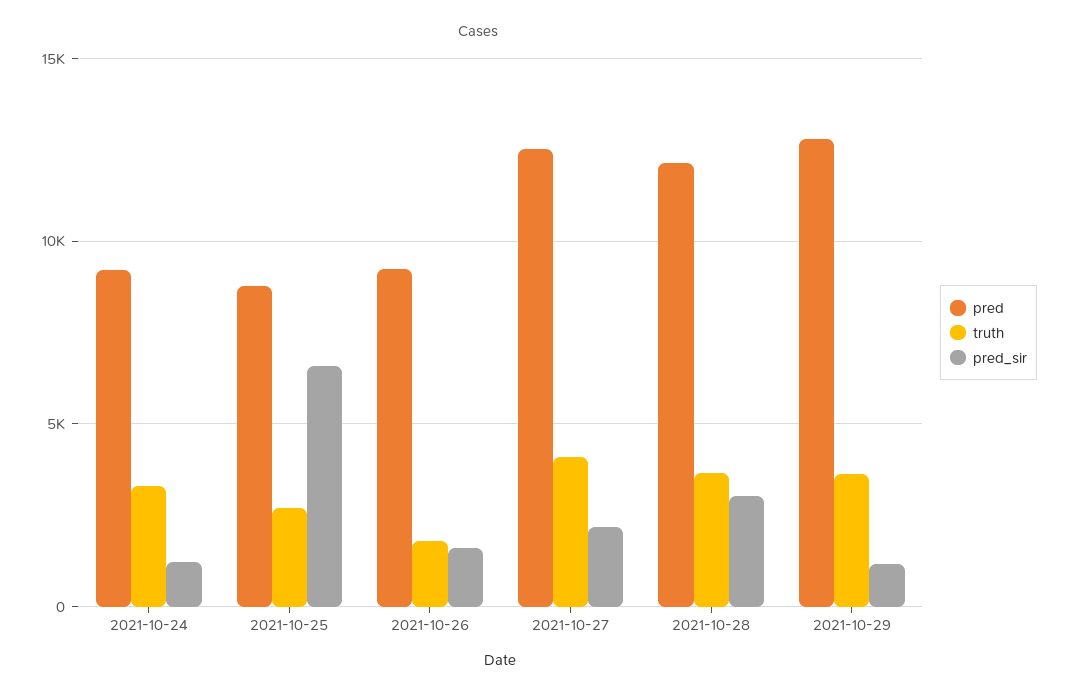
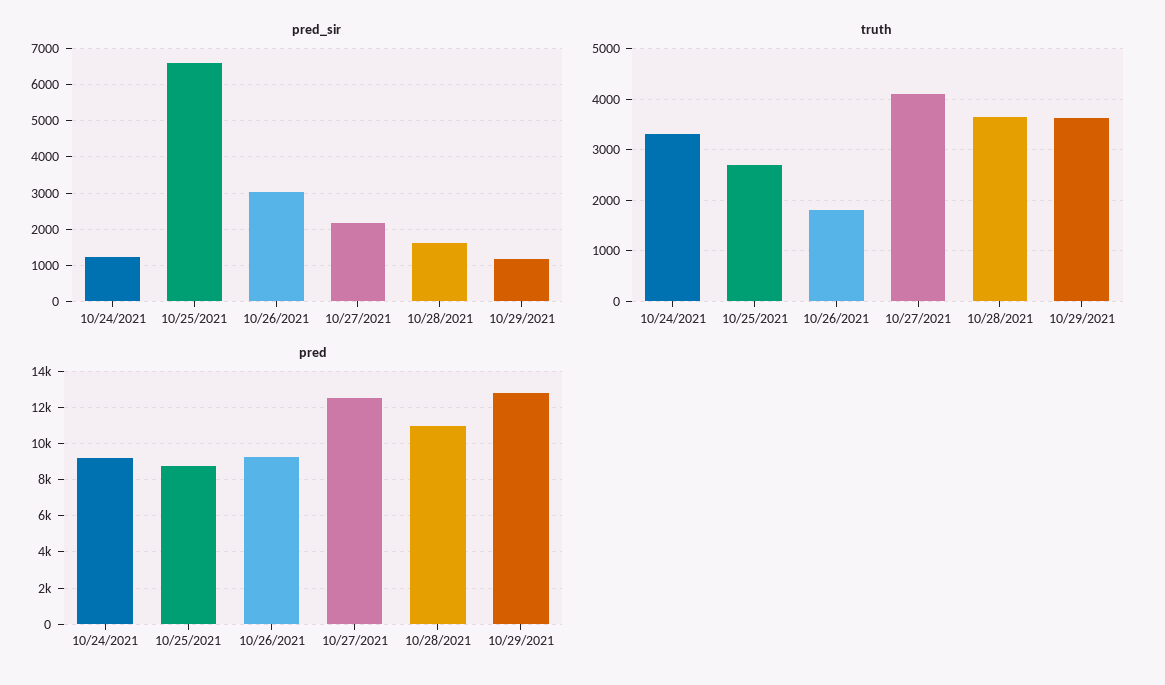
pred_sir, 2021-10-26: 1500 -> 3000
pred, 2021-10-28: 12000 -> 11000
pred_sir, 2021-10-28: 3000 -> 1600

